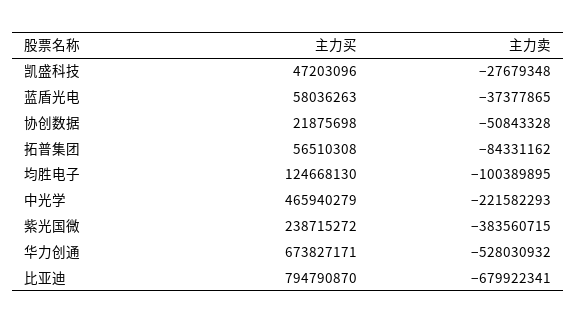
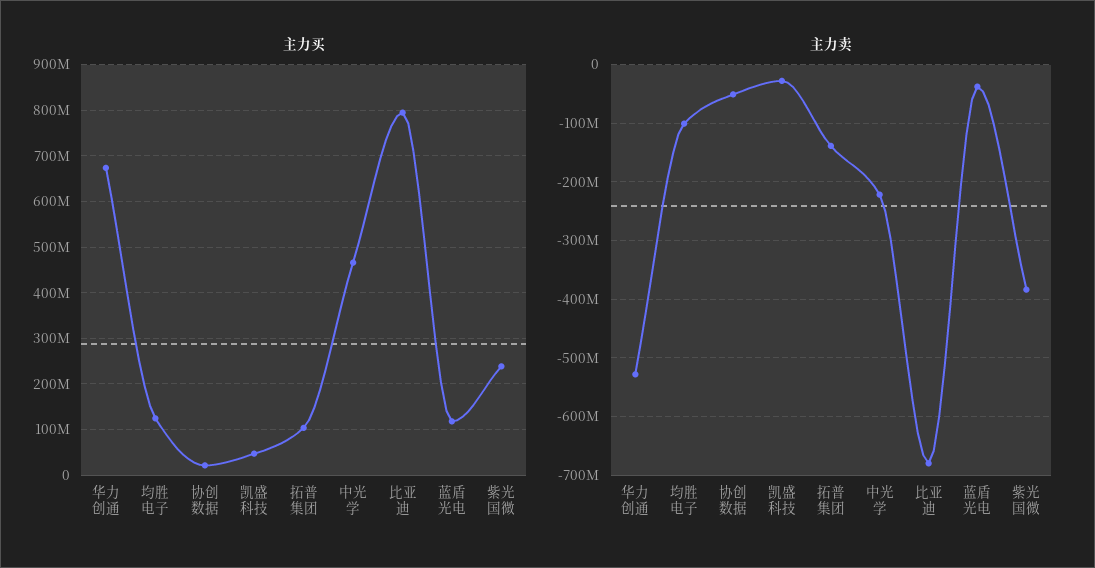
主力买, 蓝盾光电: 58036263 -> 120000000
主力买, 拓普集团: 56510308 -> 100000000
主力卖, 拓普集团: -84331162 -> -140000000

